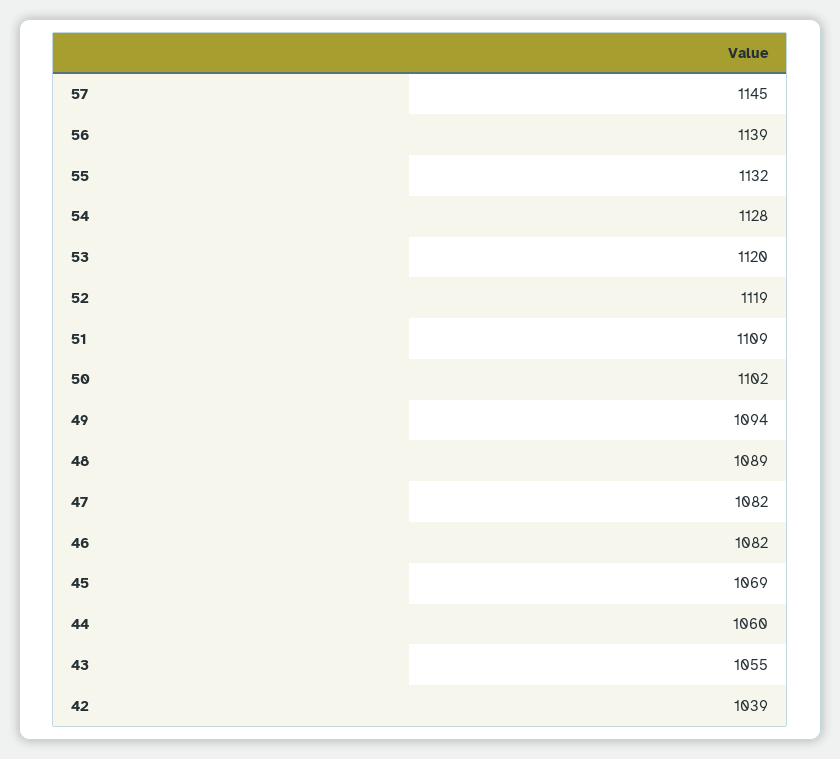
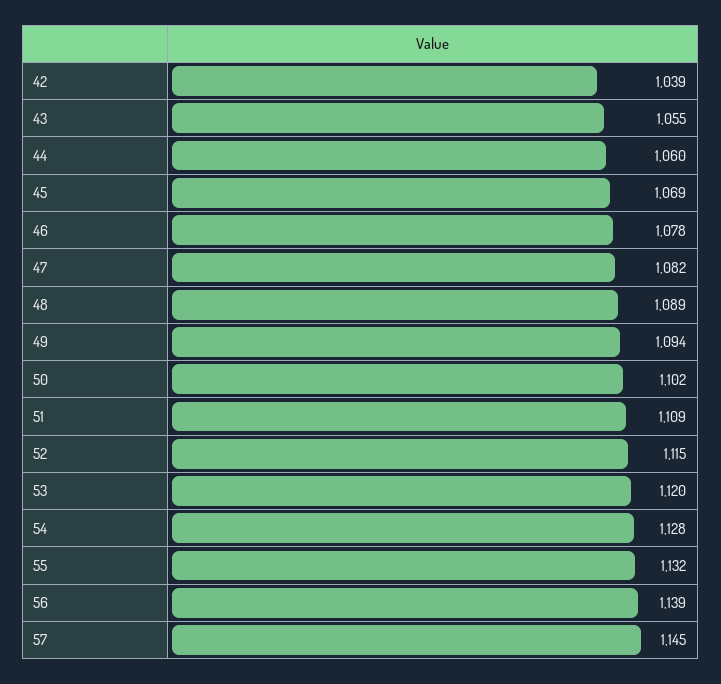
52: 1119 -> 1115
46: 1082 -> 1078

